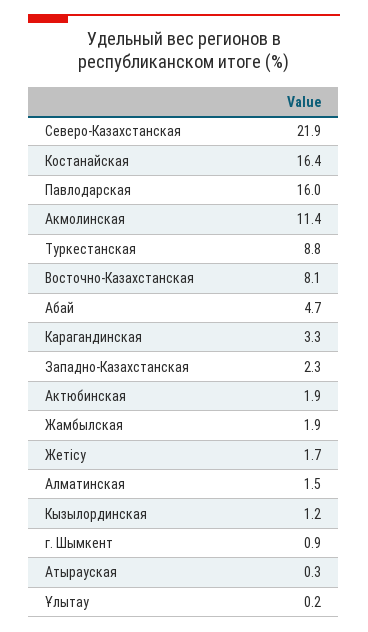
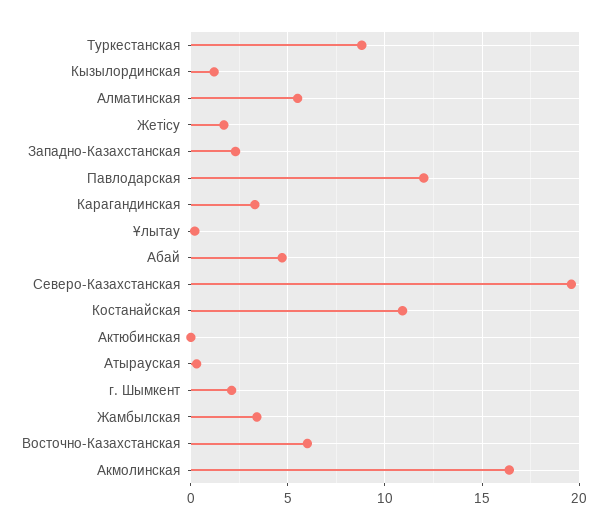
Северо-Казахстанская: 21.9 -> 19.5
Костанайская: 16.4 -> 11
Павлодарская: 16 -> 12
Акмолинская: 11.4 -> 16.5
Восточно-Казахстанская: 8.1 -> 6
Актюбинская: 1.9 -> 0
Жамбылская: 1.9 -> 3.5
Алматинская: 1.5 -> 5.5
г. Шымкент: 0.9 -> 2

